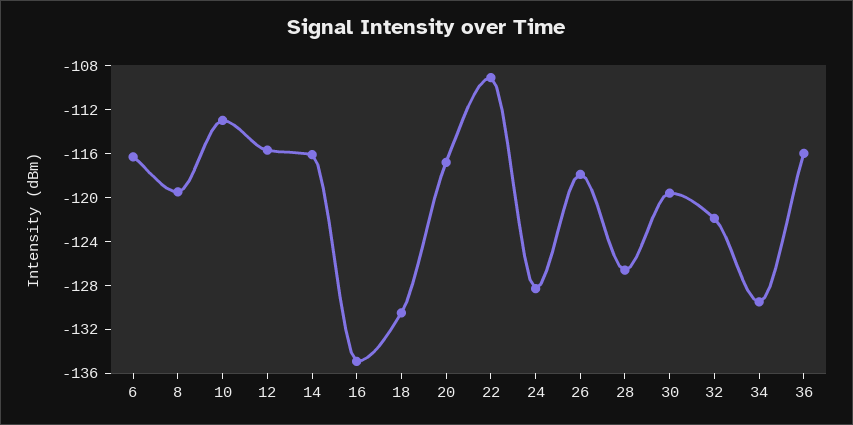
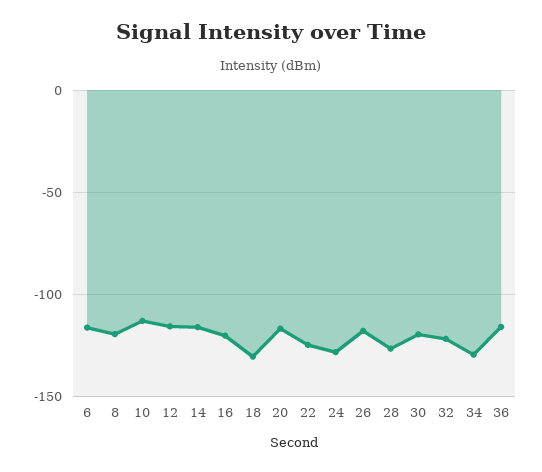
16: -135 -> -120
22: -109 -> -125

